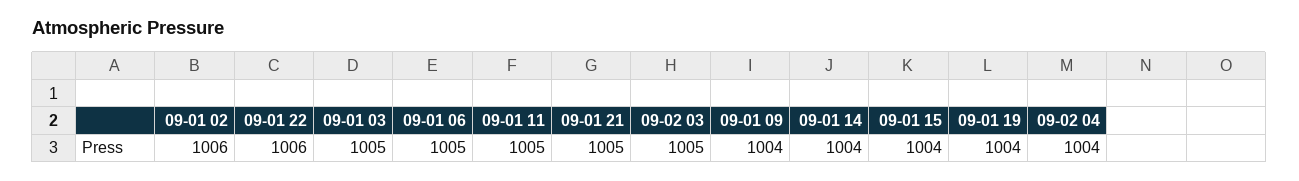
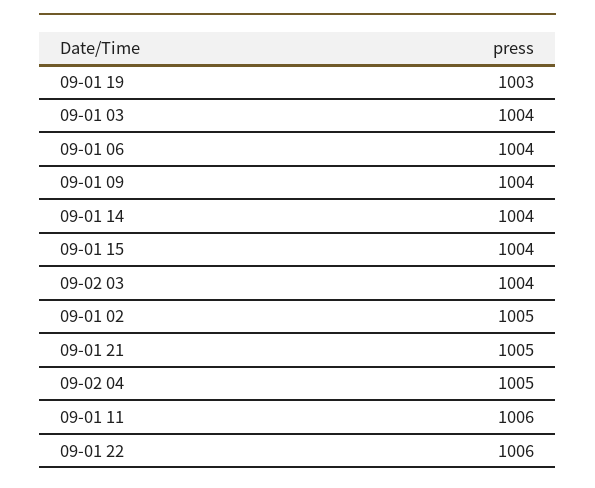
09-01 02: 1006 -> 1005
09-01 03: 1005 -> 1004
09-01 06: 1005 -> 1004
09-01 11: 1005 -> 1006
09-02 03: 1005 -> 1004
09-01 19: 1004 -> 1003
09-02 04: 1004 -> 1005

